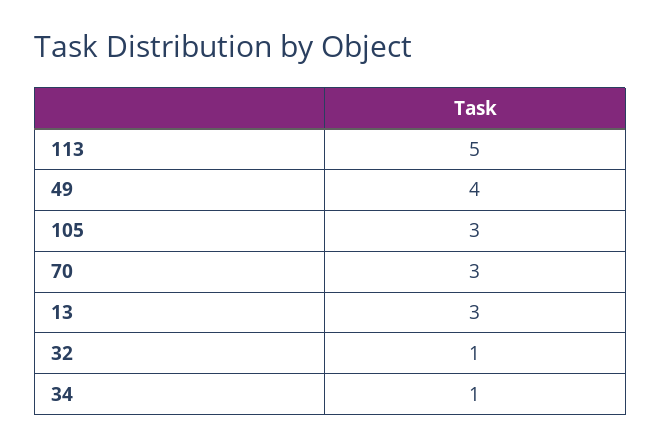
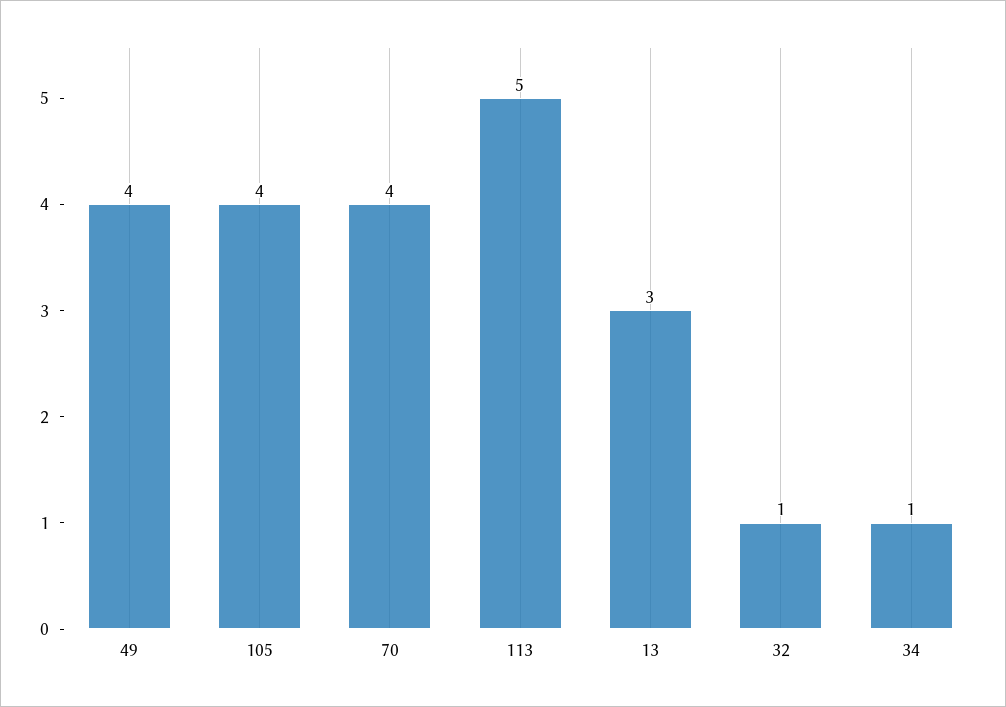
105: 3 -> 4
70: 3 -> 4

